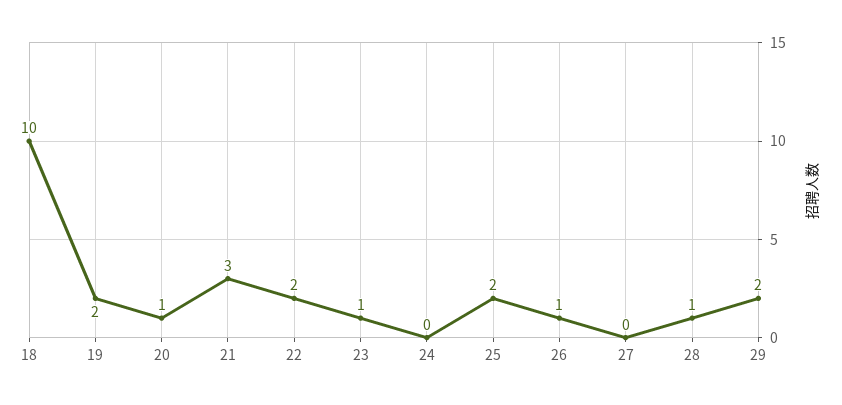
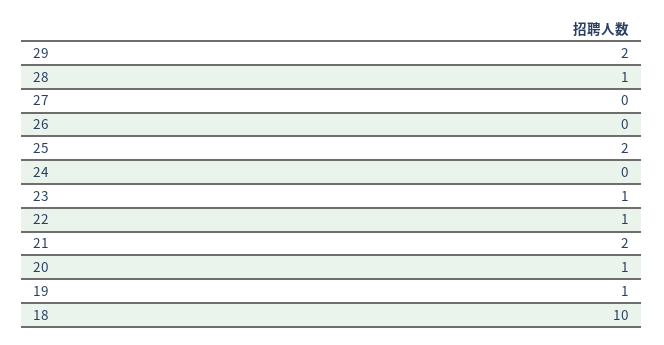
19: 2 -> 1
21: 3 -> 2
22: 2 -> 1
26: 1 -> 0

